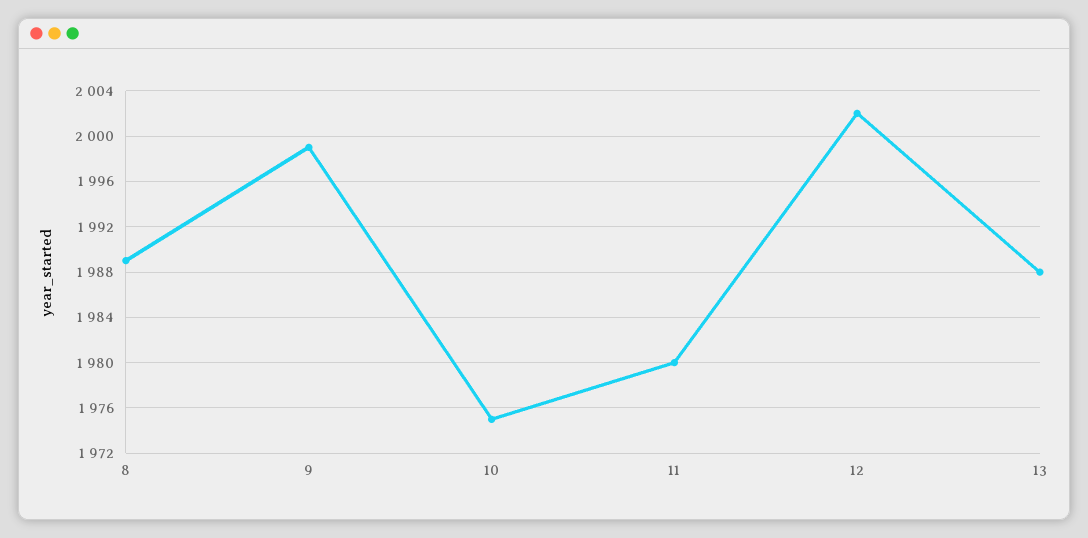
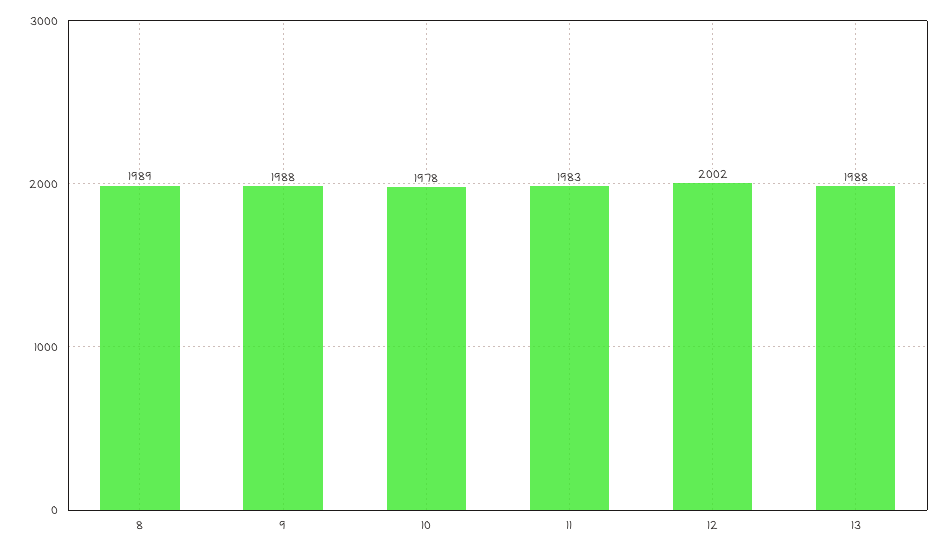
9: 1999 -> 1988
10: 1975 -> 1978
11: 1980 -> 1983

